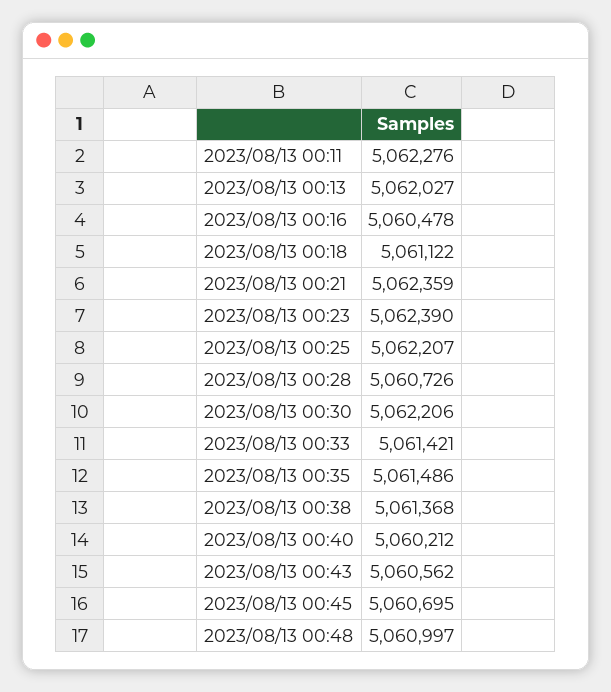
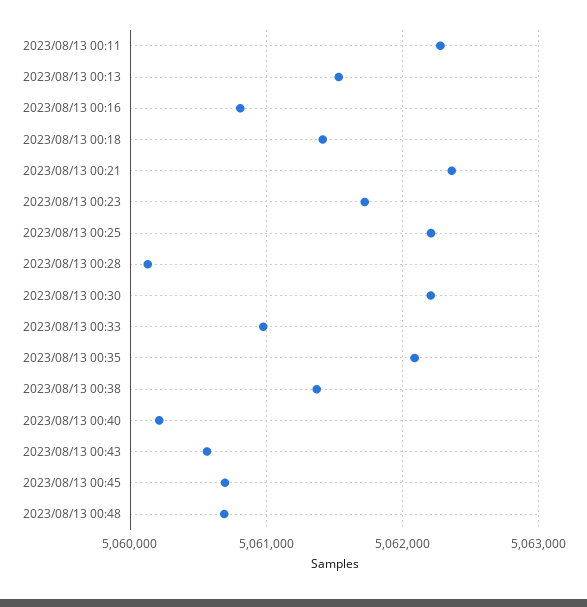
2023/08/13 00:13: 5062027 -> 5061500
2023/08/13 00:16: 5060478 -> 5060800
2023/08/13 00:18: 5061122 -> 5061400
2023/08/13 00:23: 5062390 -> 5061700
2023/08/13 00:28: 5060726 -> 5060100
2023/08/13 00:33: 5061421 -> 5061000
2023/08/13 00:35: 5061486 -> 5062100
2023/08/13 00:48: 5060997 -> 5060700

